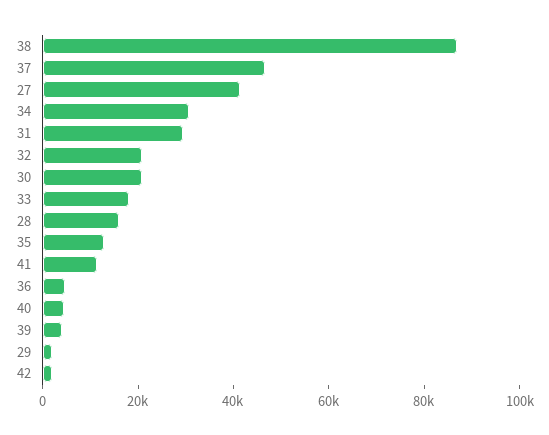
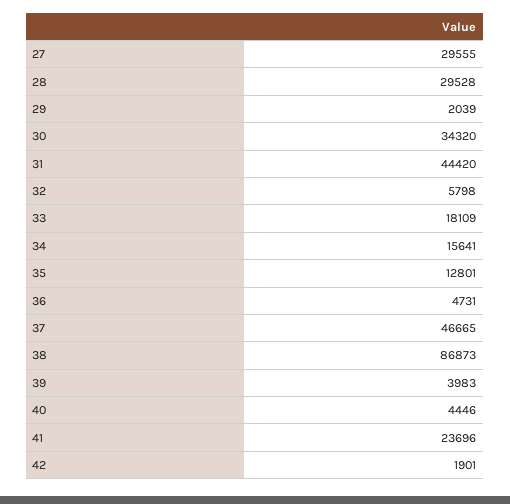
27: 40000 -> 29555
34: 30000 -> 15641
31: 30000 -> 44420
32: 20000 -> 5798
30: 20000 -> 34320
28: 15000 -> 29528
41: 10000 -> 23696

